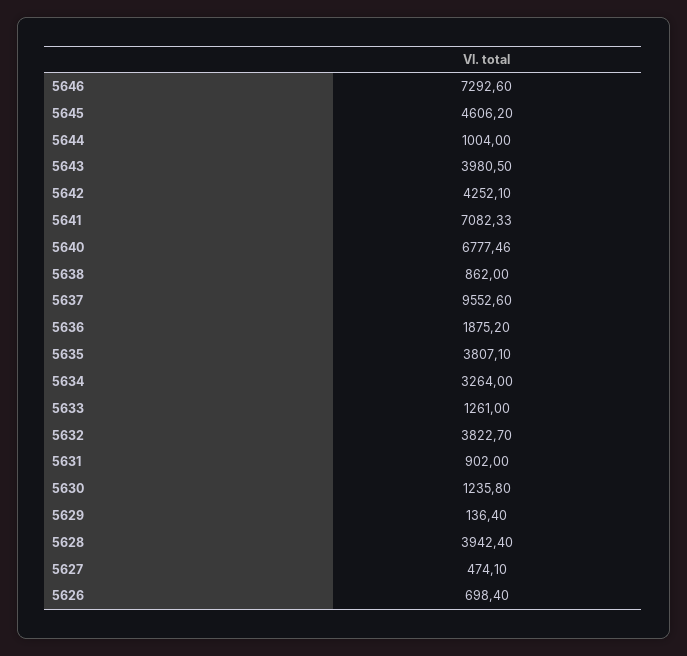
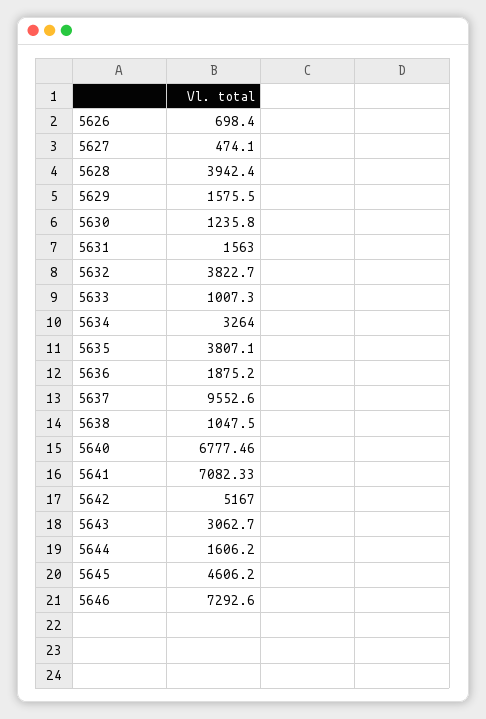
5644: 1004 -> 1606.2
5643: 3980.5 -> 3062.7
5642: 4252.1 -> 5167
5638: 862 -> 1047.5
5633: 1261 -> 1007.3
5631: 902 -> 1563
5629: 136.4 -> 1575.5

